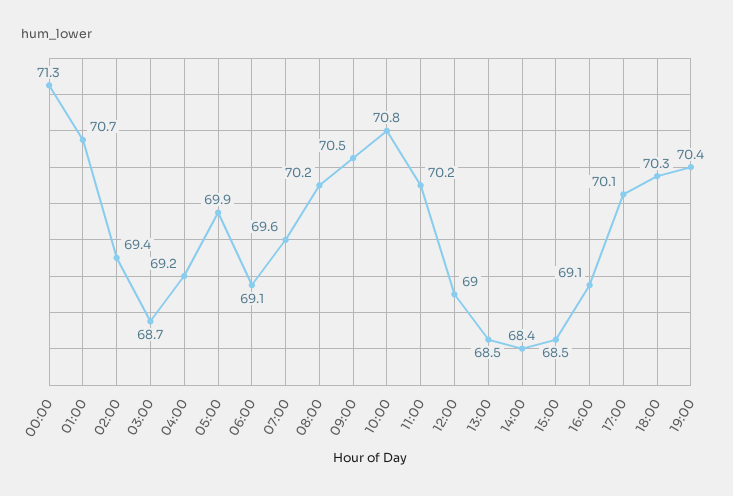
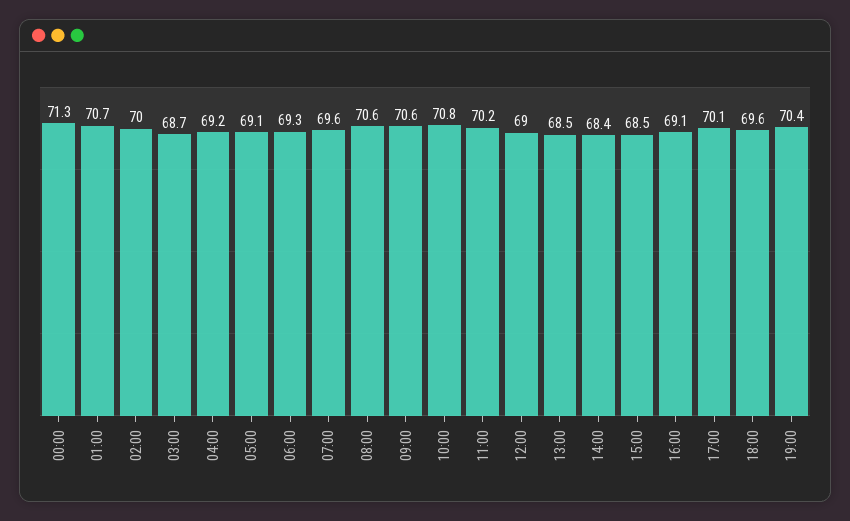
02:00: 69.4 -> 70
05:00: 69.9 -> 69.1
06:00: 69.1 -> 69.3
08:00: 70.2 -> 70.6
09:00: 70.5 -> 70.6
18:00: 70.3 -> 69.6

